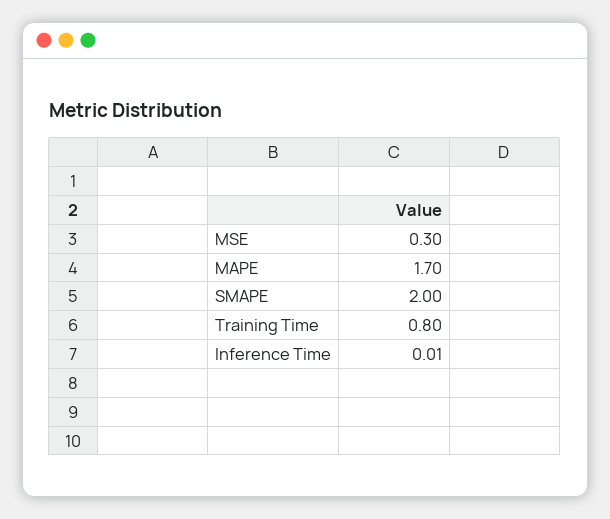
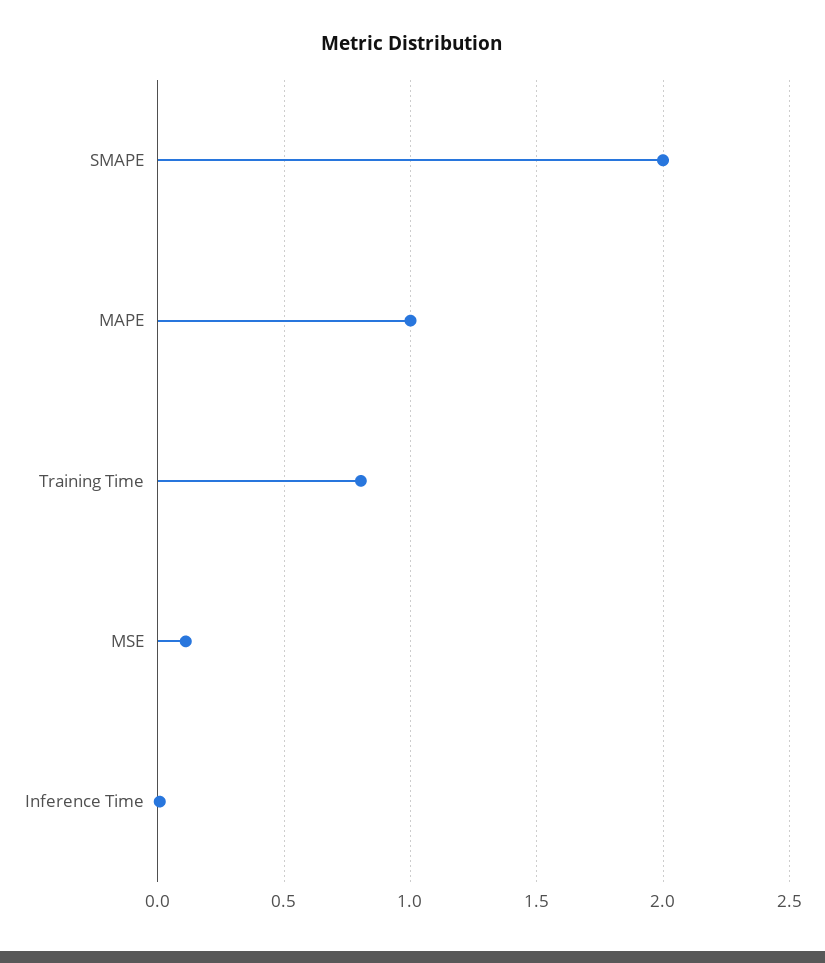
MSE: 0.3 -> 0.1
MAPE: 1.7 -> 1

